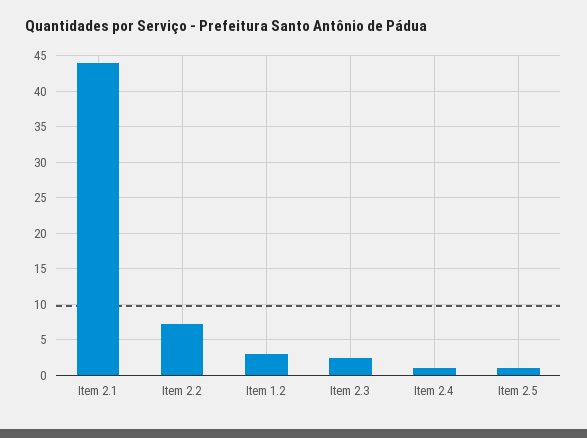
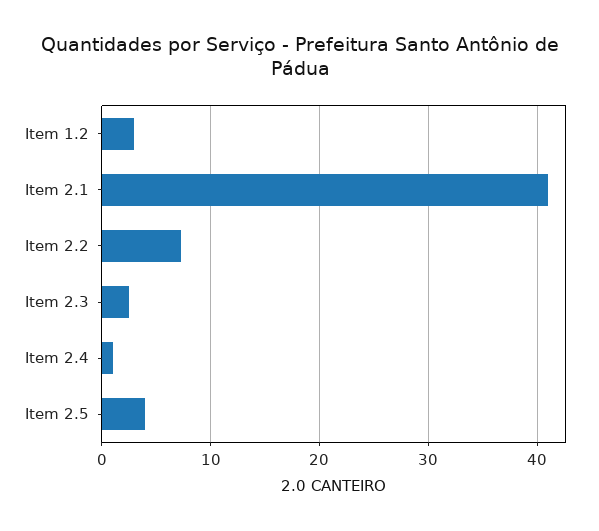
Item 2.1: 44 -> 41
Item 2.5: 1 -> 4

